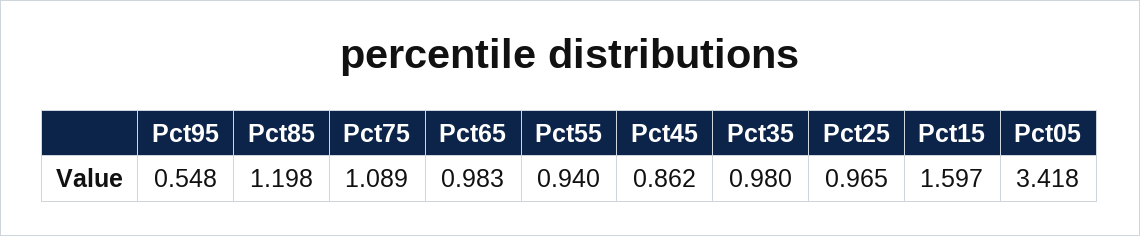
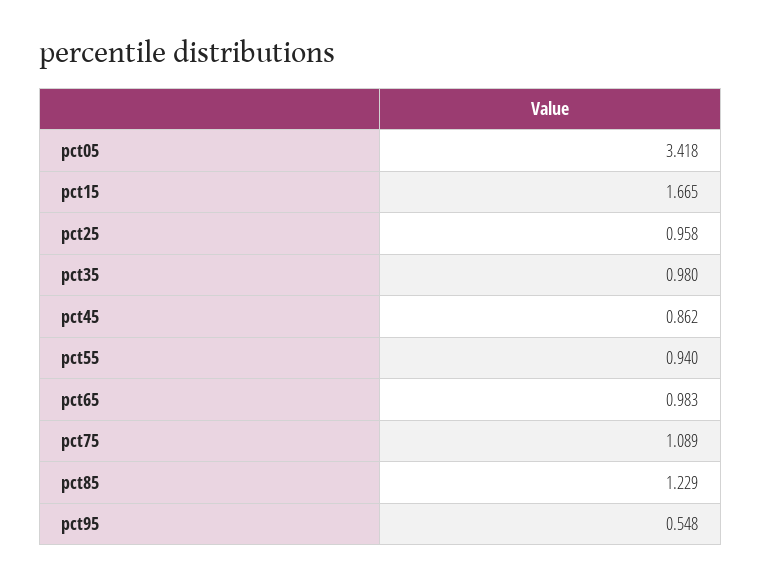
Pct85: 1.198 -> 1.229
Pct25: 0.965 -> 0.958
Pct15: 1.597 -> 1.665

